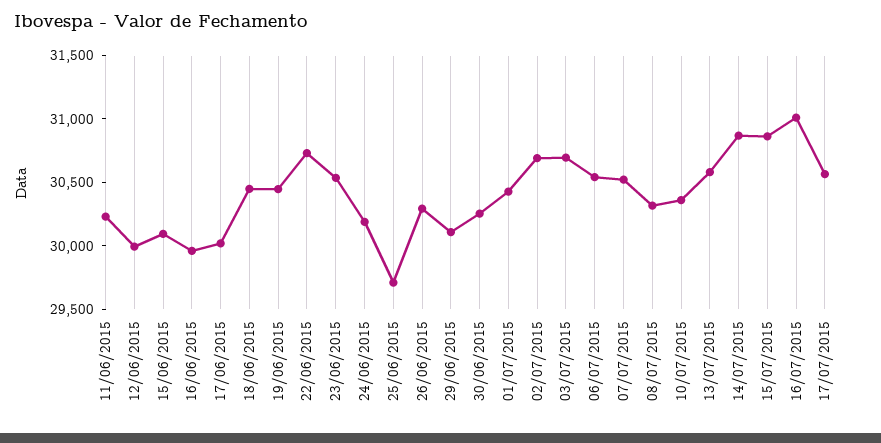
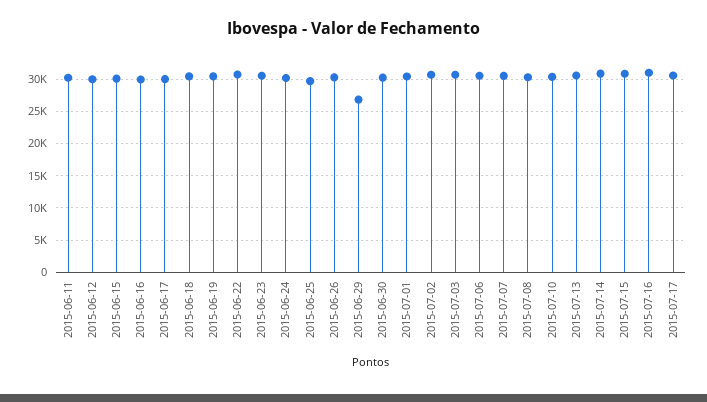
29/06/2015: 30100 -> 27000

